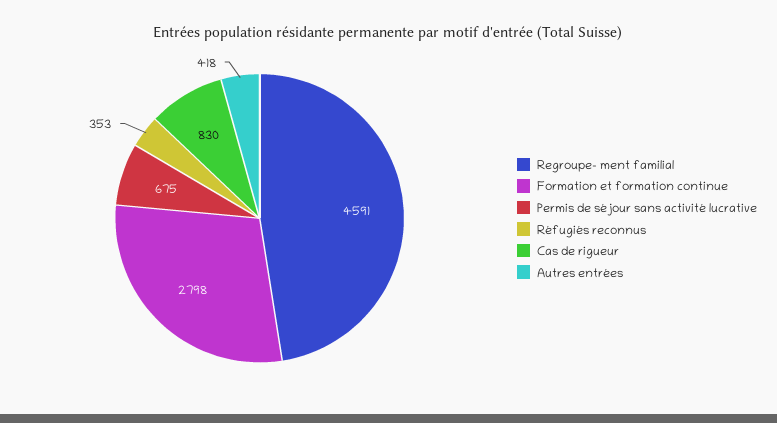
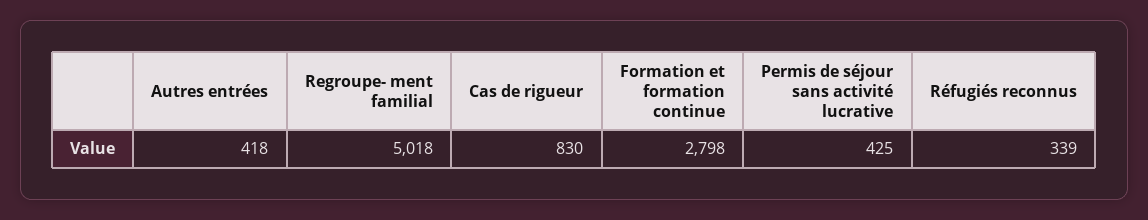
Regroupe- ment familial: 4591 -> 5018
Permis de séjour sans activité lucrative: 675 -> 425
Réfugiés reconnus: 353 -> 339

